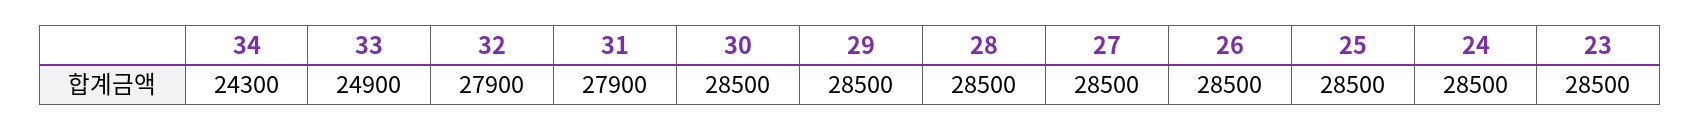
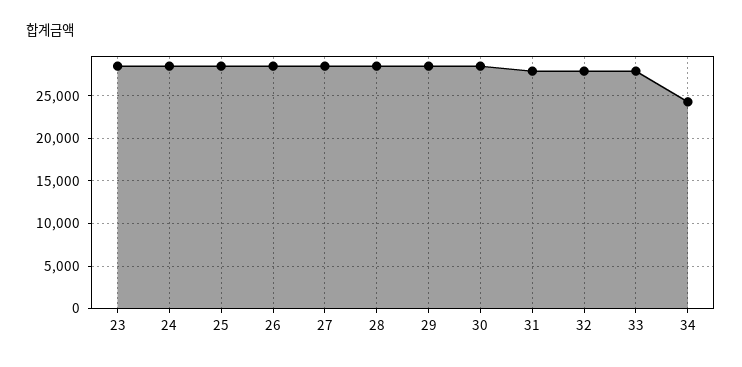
33: 24900 -> 28000

